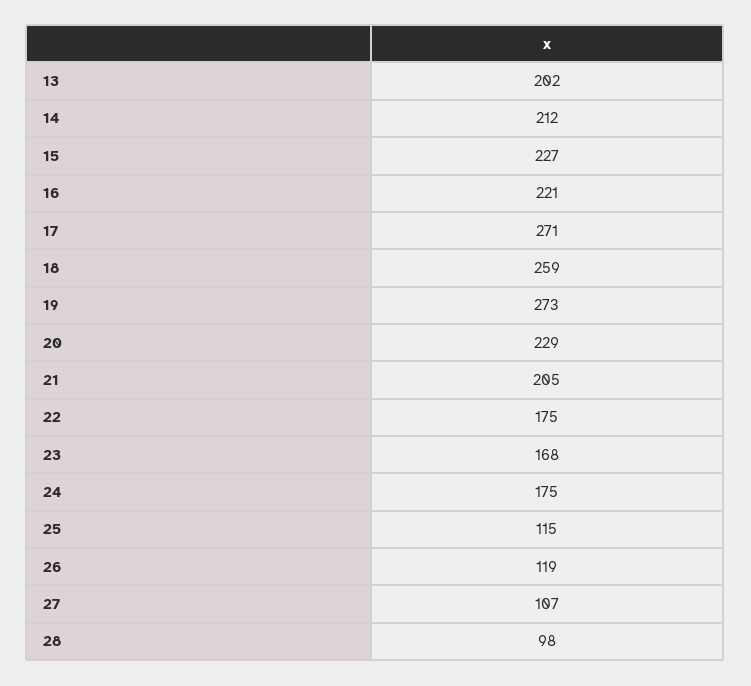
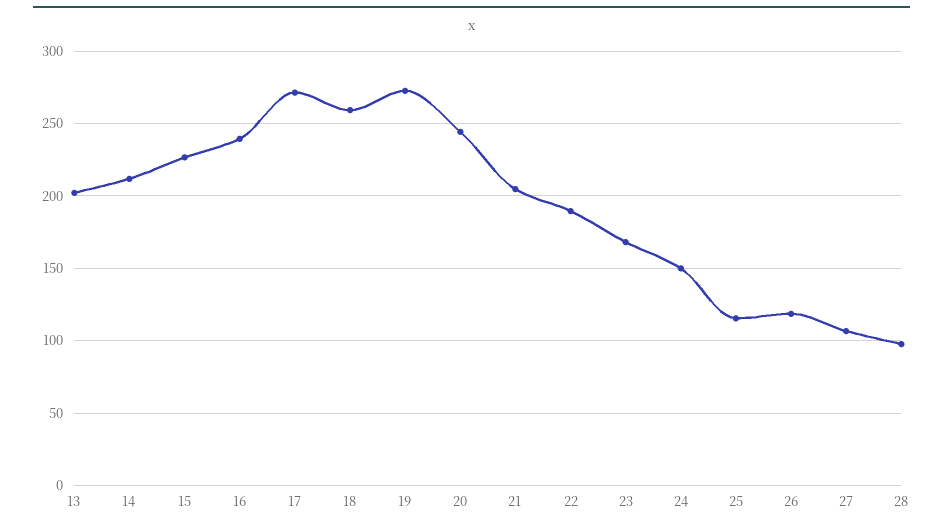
16: 221 -> 240
20: 229 -> 245
22: 175 -> 190
24: 175 -> 150

